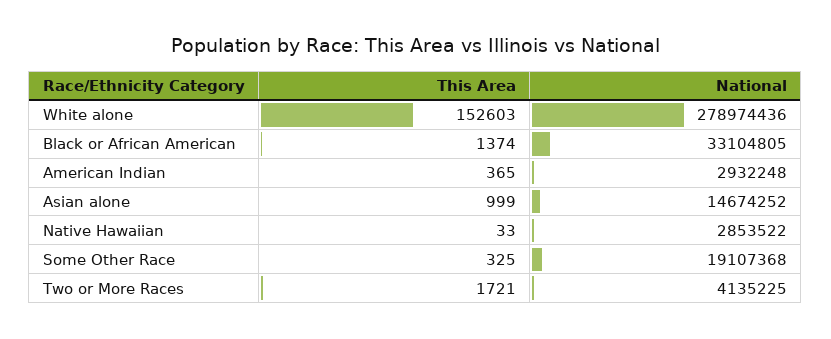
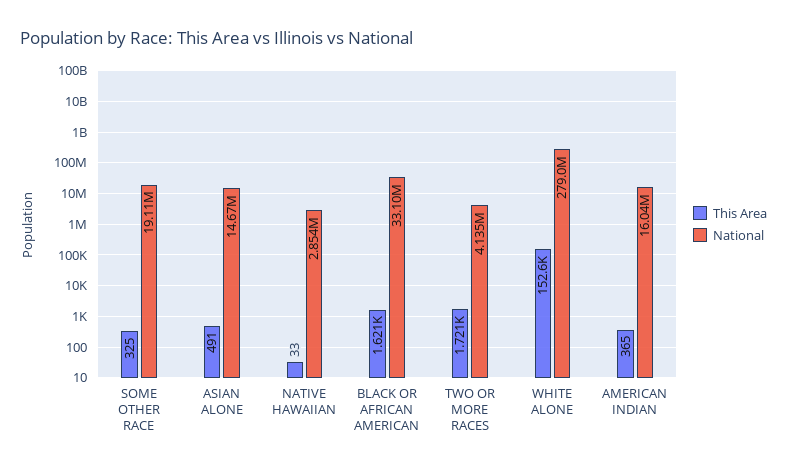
This Area, Black or African American: 1374 -> 1621
National, American Indian: 2932248 -> 16040000
This Area, Asian alone: 999 -> 491

